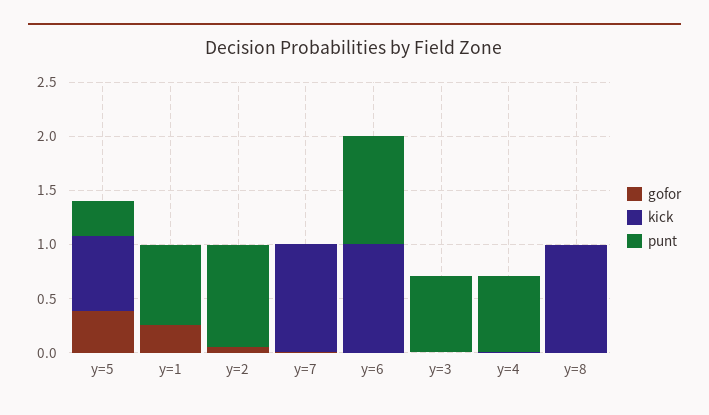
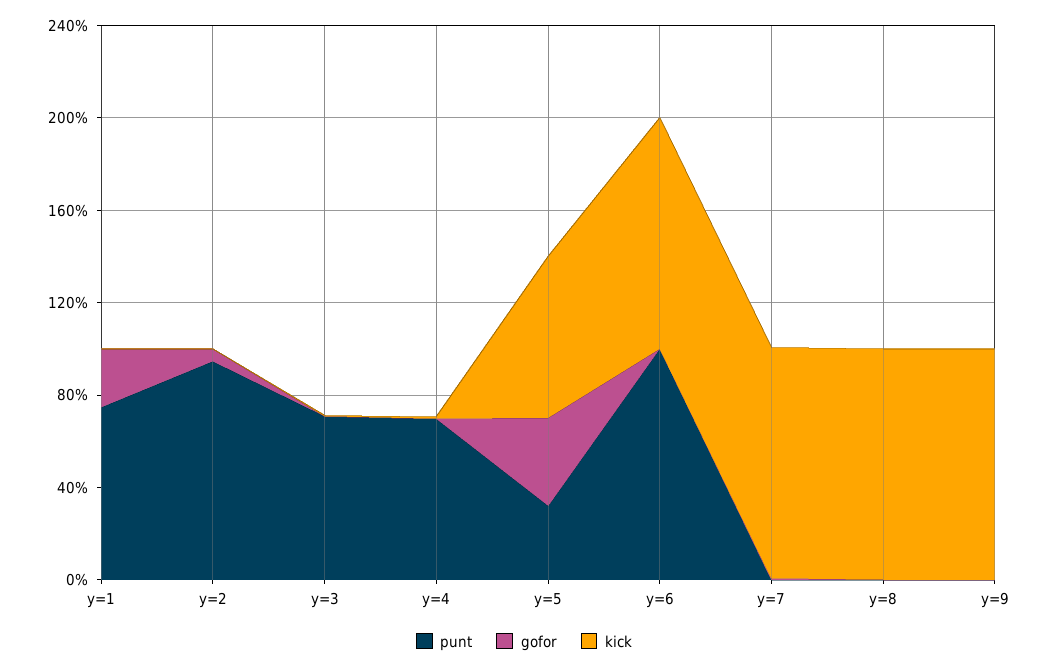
punt, y=9: none -> 0
gofor, y=9: none -> 0
kick, y=9: none -> 1

